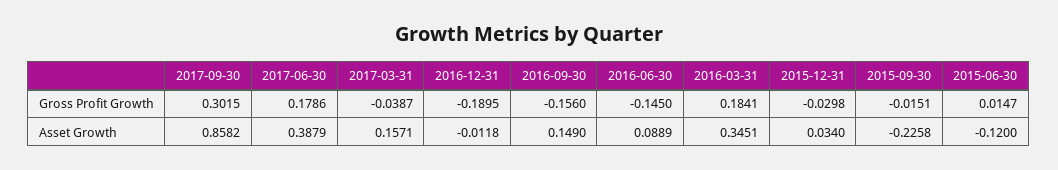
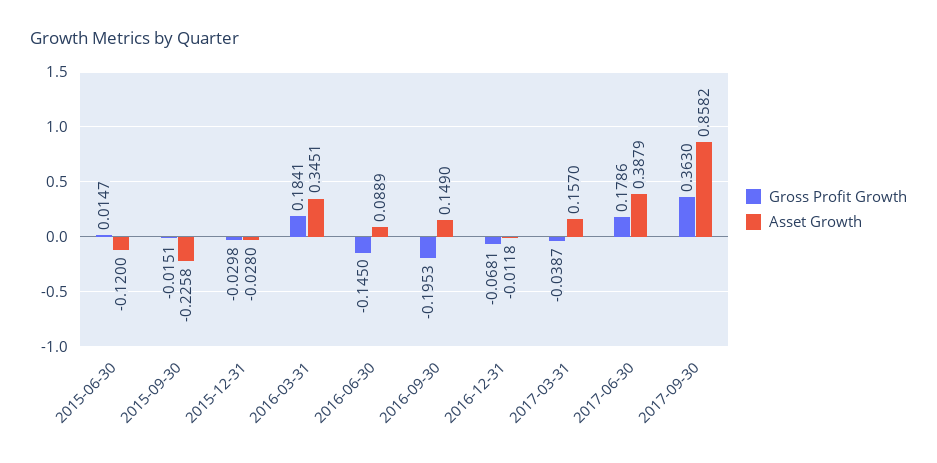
Gross Profit Growth, 2017-09-30: 0.3015 -> 0.363
Gross Profit Growth, 2016-12-31: -0.1895 -> -0.0681
Gross Profit Growth, 2016-09-30: -0.156 -> -0.1953
Asset Growth, 2017-03-31: 0.1571 -> 0.157
Asset Growth, 2015-12-31: 0.034 -> -0.028

